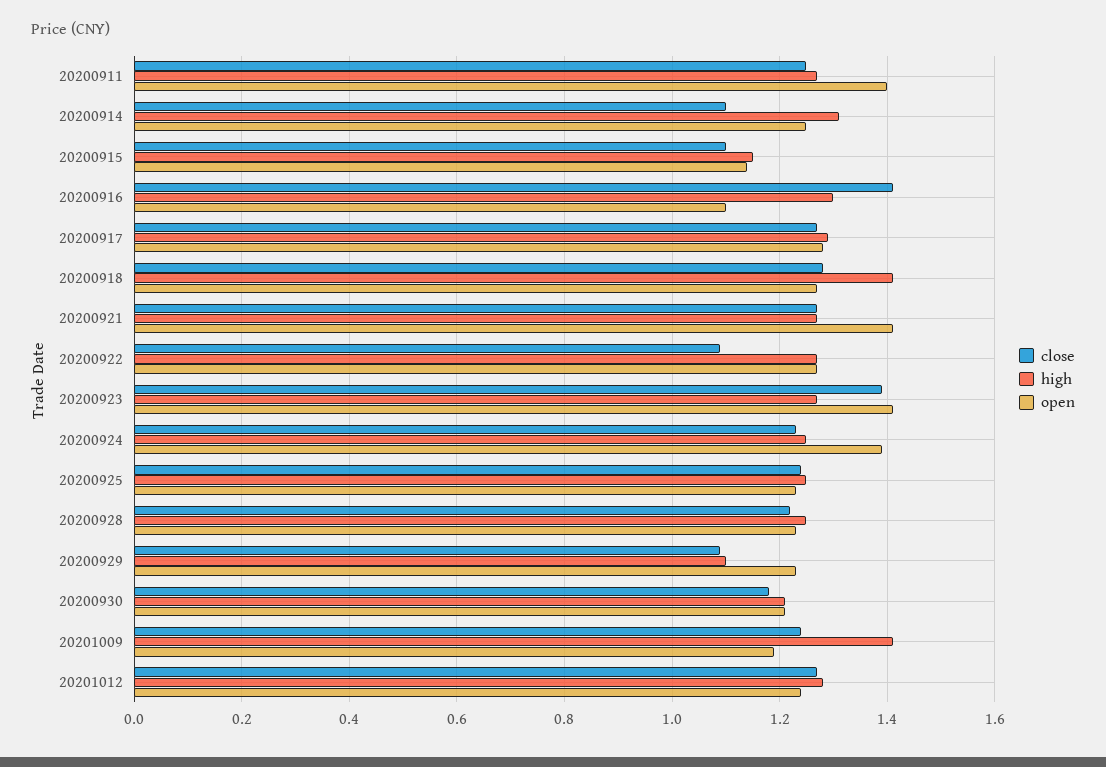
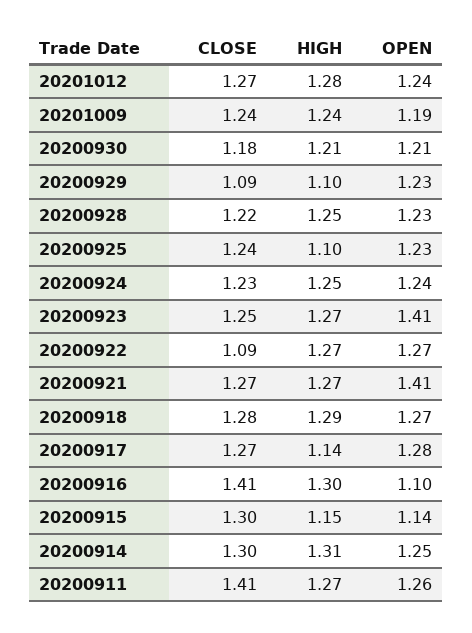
close, 20200911: 1.25 -> 1.41
open, 20200911: 1.4 -> 1.26
close, 20200914: 1.1 -> 1.3
close, 20200915: 1.1 -> 1.3
high, 20200917: 1.3 -> 1.14
high, 20200918: 1.4 -> 1.29
close, 20200923: 1.4 -> 1.25
open, 20200924: 1.4 -> 1.24
high, 20200925: 1.25 -> 1.1
high, 20201009: 1.4 -> 1.24

